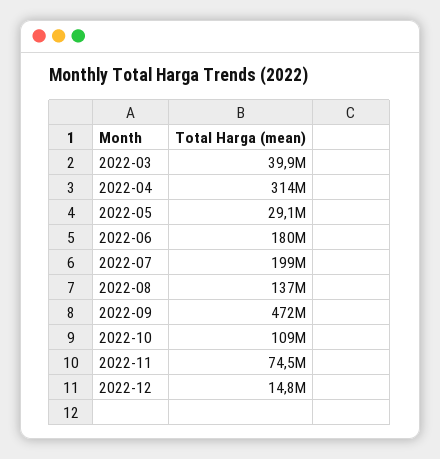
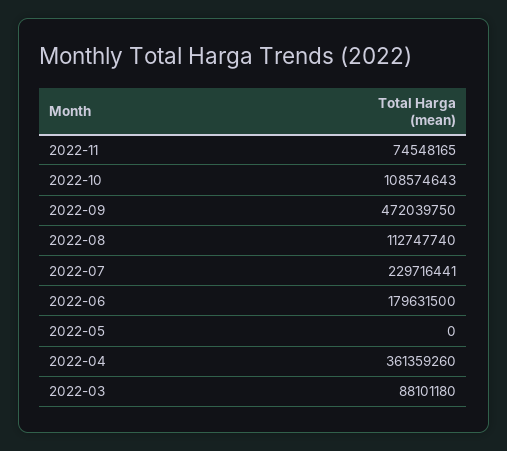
2022-03: 39900000 -> 88101180
2022-04: 314000000 -> 361359260
2022-05: 29100000 -> 0
2022-07: 199000000 -> 229716441
2022-08: 137000000 -> 112747740
2022-12: 14800000 -> none

